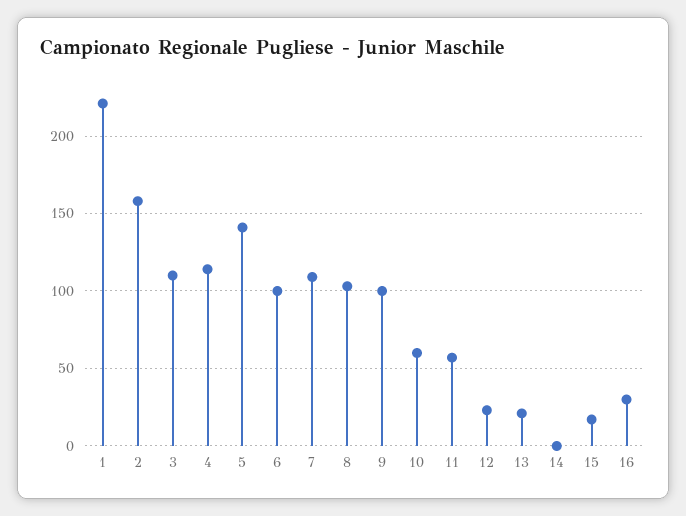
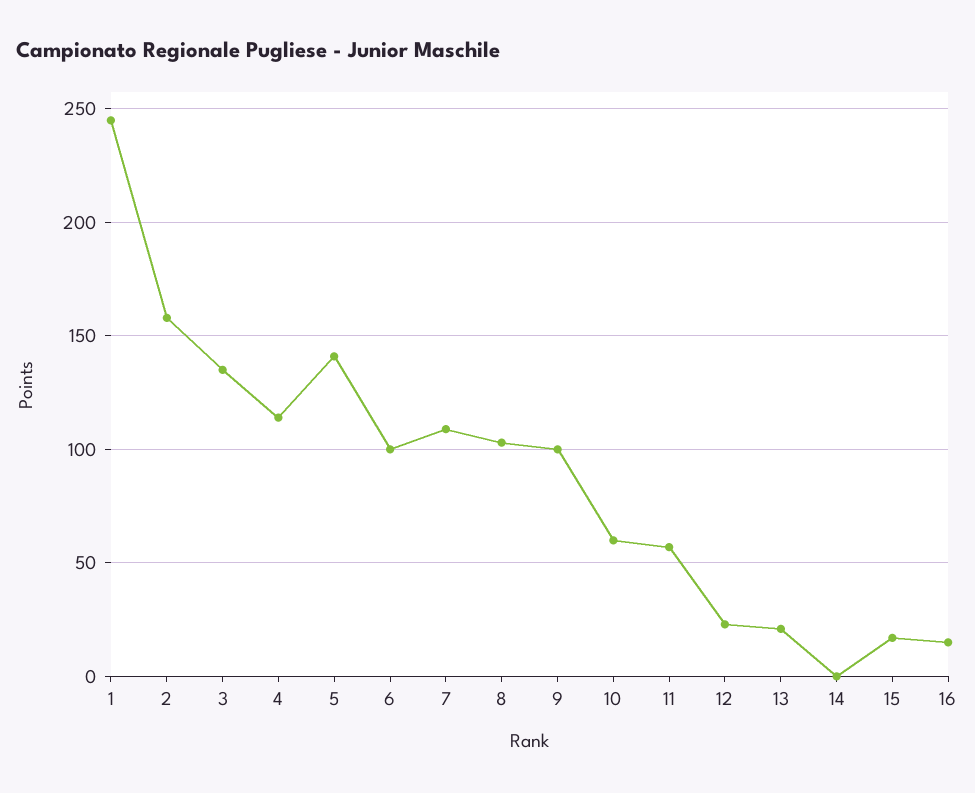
1: 220 -> 245
3: 110 -> 135
16: 30 -> 15

